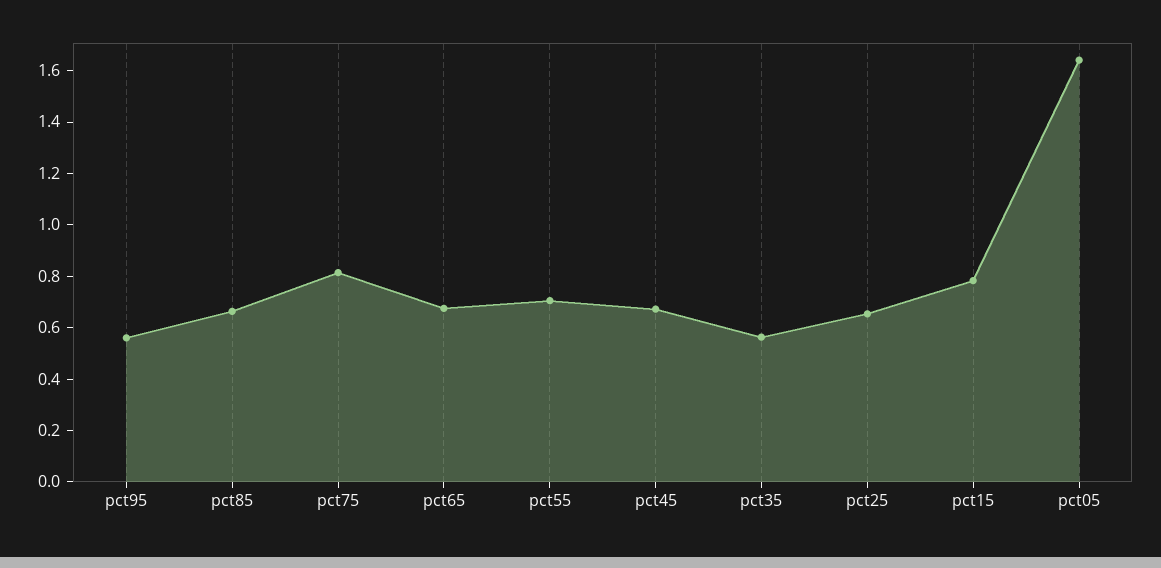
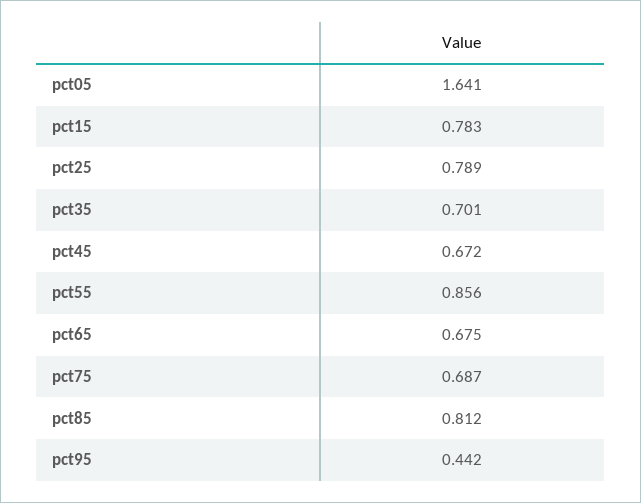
pct95: 0.55 -> 0.442
pct85: 0.65 -> 0.812
pct75: 0.8 -> 0.687
pct55: 0.7 -> 0.856
pct35: 0.55 -> 0.701
pct25: 0.65 -> 0.789

